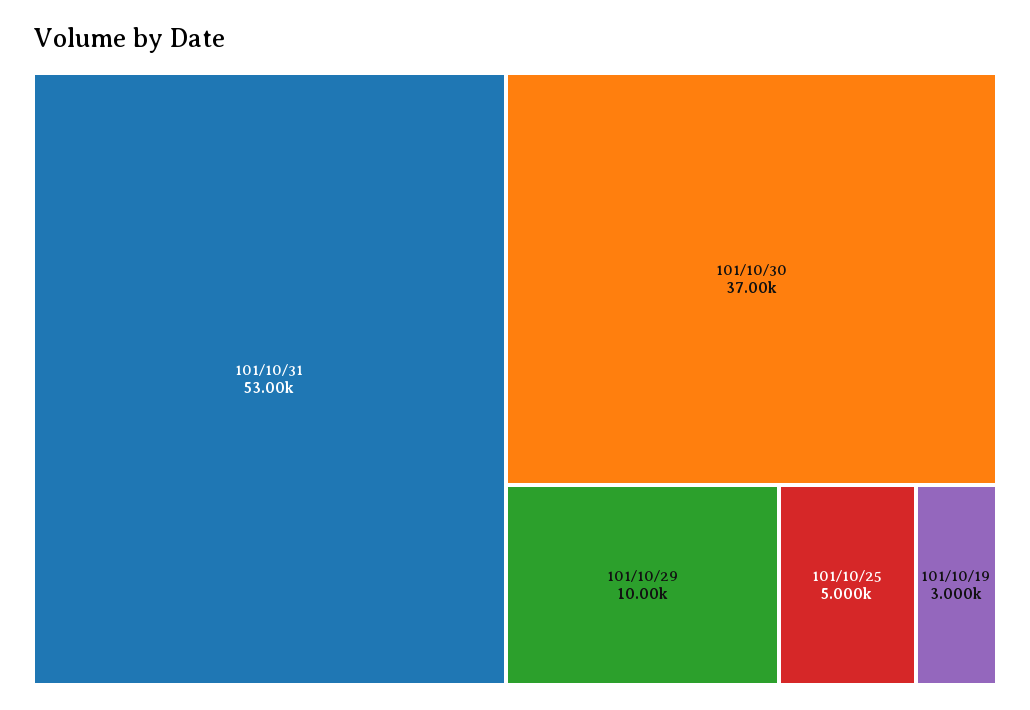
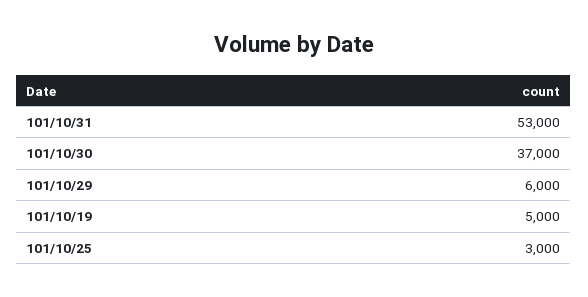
101/10/29: 10000 -> 6000
101/10/25: 5000 -> 3000
101/10/19: 3000 -> 5000

